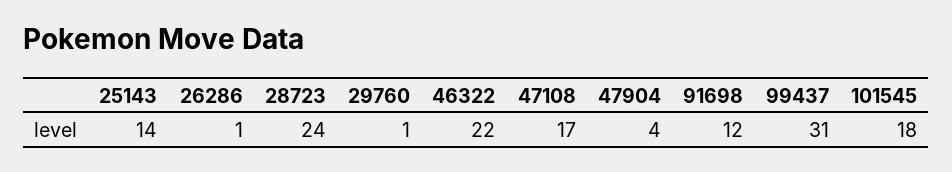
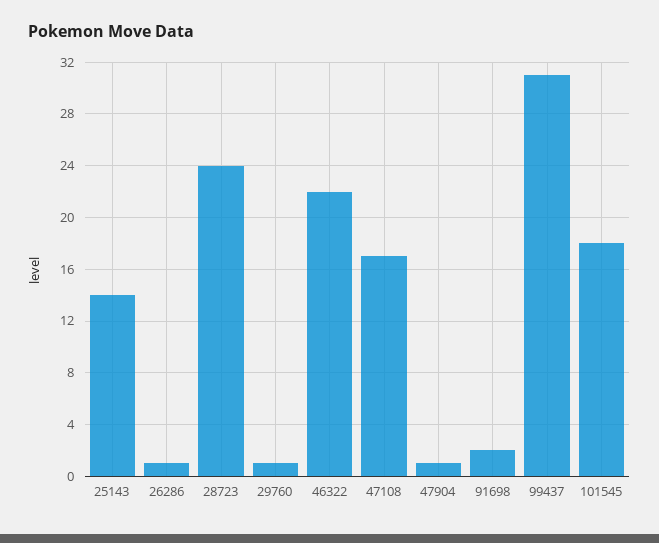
47904: 4 -> 1
91698: 12 -> 2

